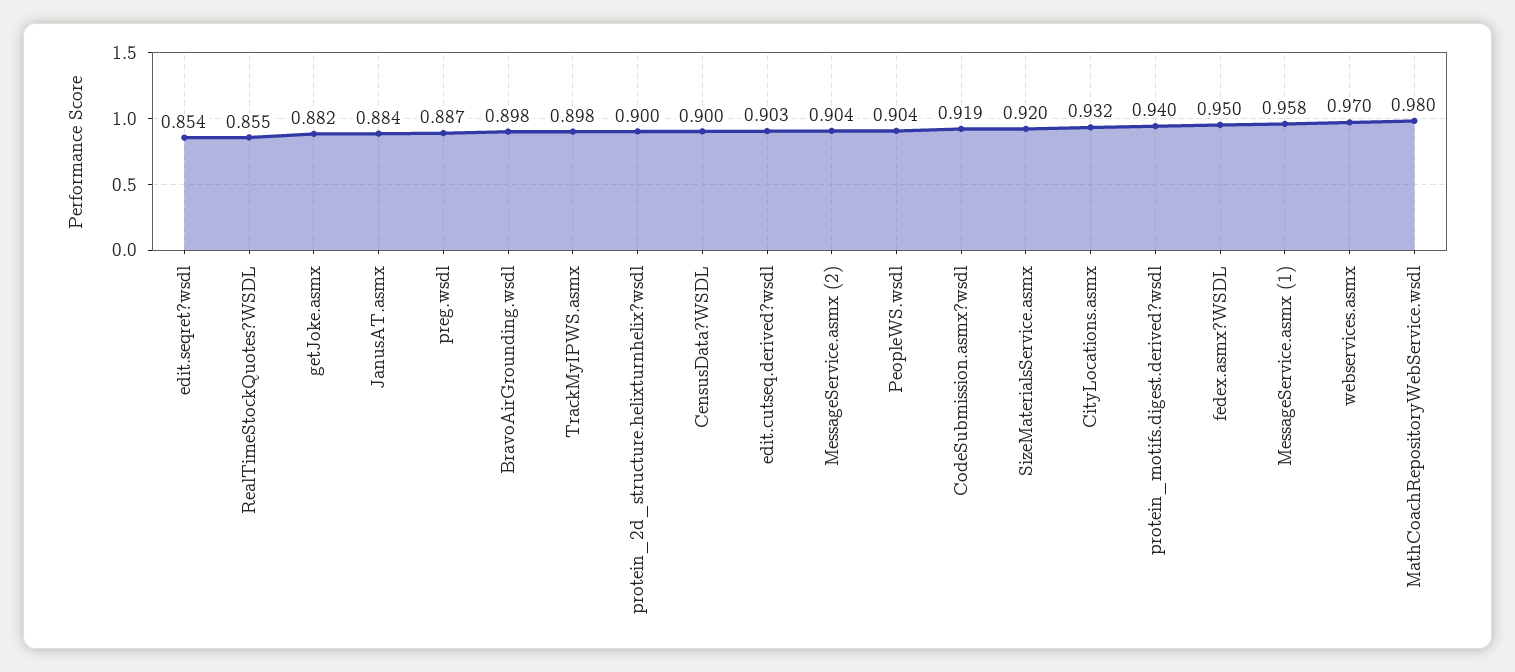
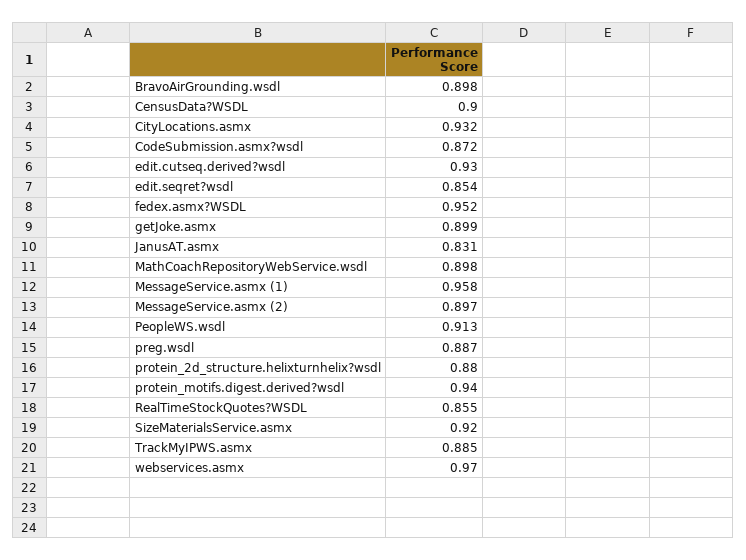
getJoke.asmx: 0.882 -> 0.899
JanusAT.asmx: 0.884 -> 0.831
TrackMyIPWS.asmx: 0.898 -> 0.885
protein_2d_structure.helixturnhelix?wsdl: 0.9 -> 0.88
edit.cutseq.derived?wsdl: 0.903 -> 0.93
MessageService.asmx (2): 0.904 -> 0.897
PeopleWS.wsdl: 0.904 -> 0.913
CodeSubmission.asmx?wsdl: 0.919 -> 0.872
fedex.asmx?WSDL: 0.95 -> 0.952
MathCoachRepositoryWebService.wsdl: 0.98 -> 0.898

